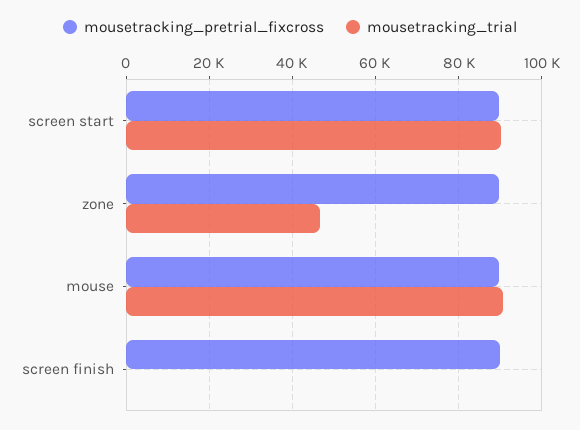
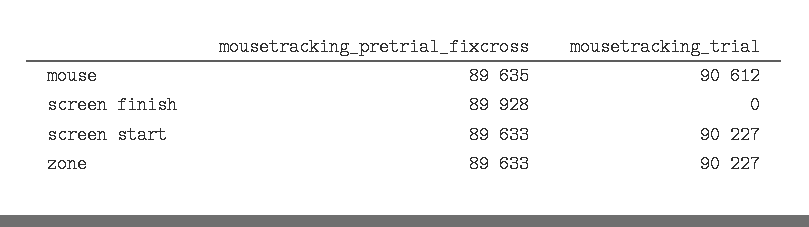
mousetracking_trial, zone: 46000 -> 90227

